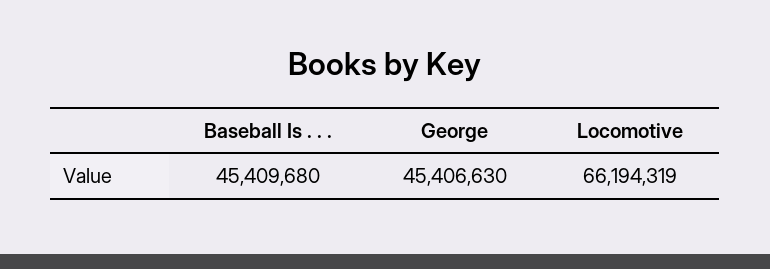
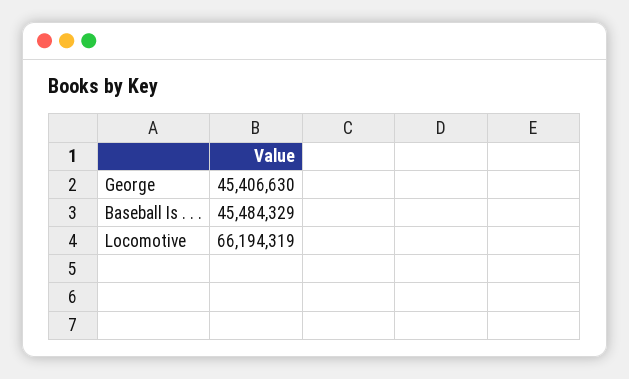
Baseball Is . . .: 45409680 -> 45484329

